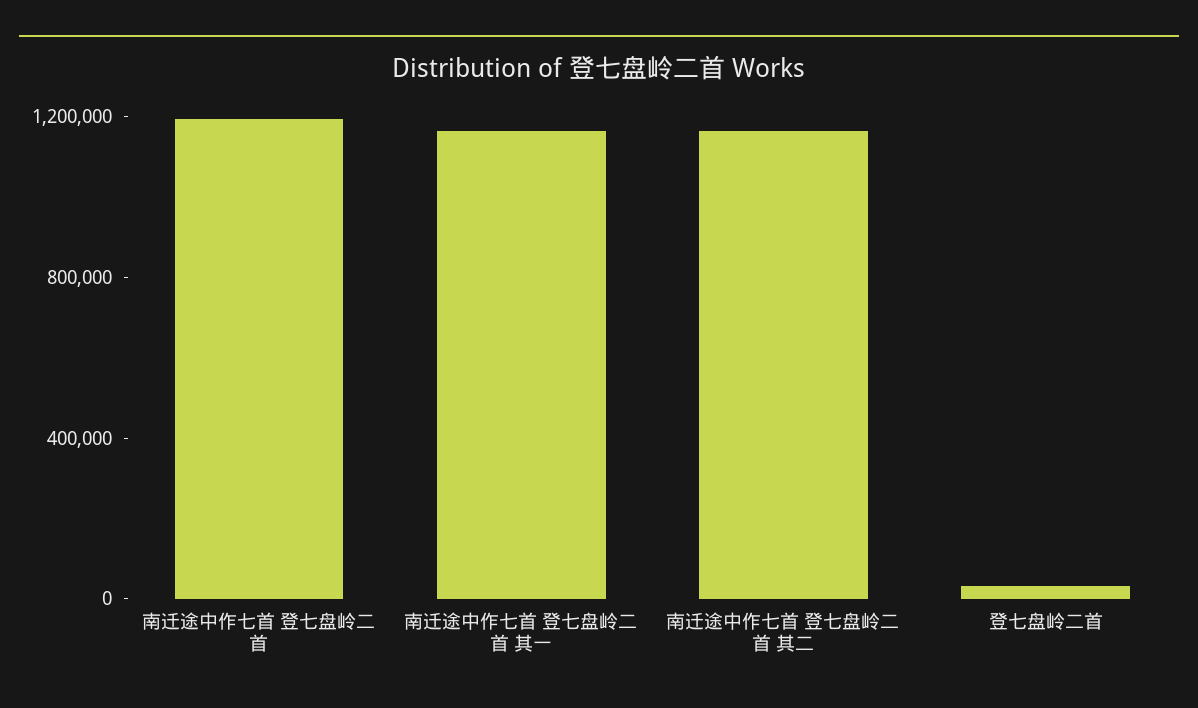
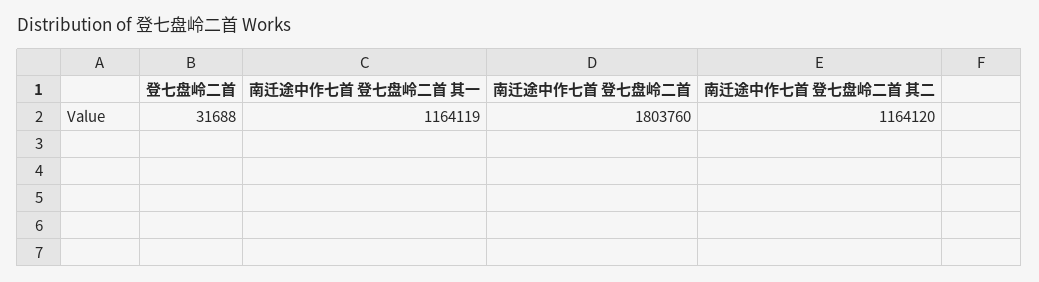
南迁途中作七首 登七盘岭二首: 1200000 -> 1803760

